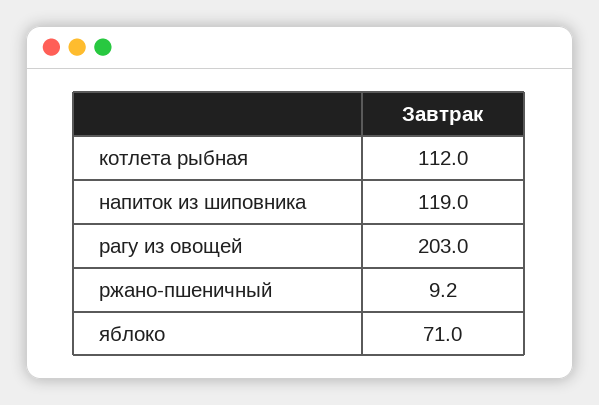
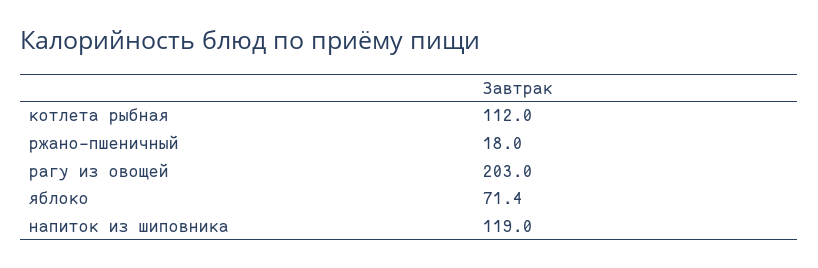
ржано-пшеничный: 9.2 -> 18
яблоко: 71 -> 71.4

